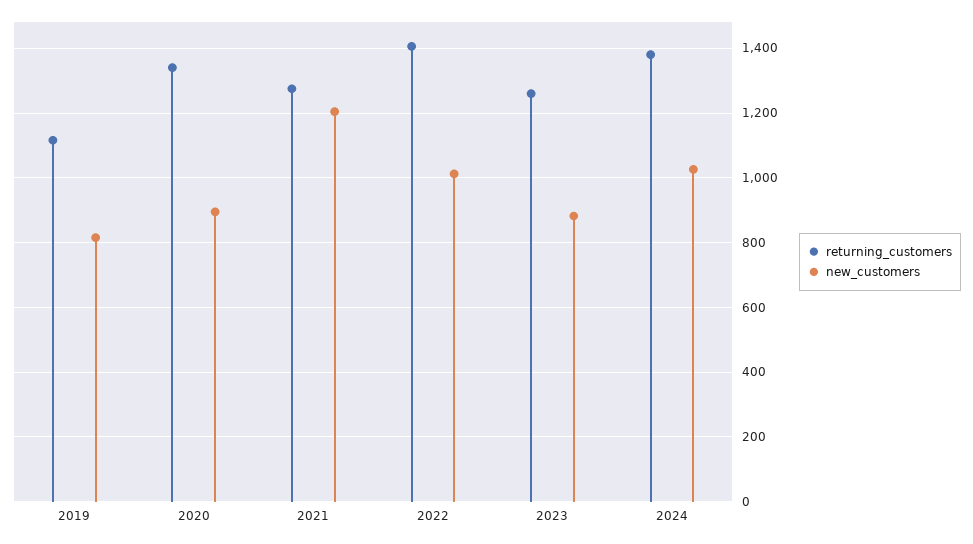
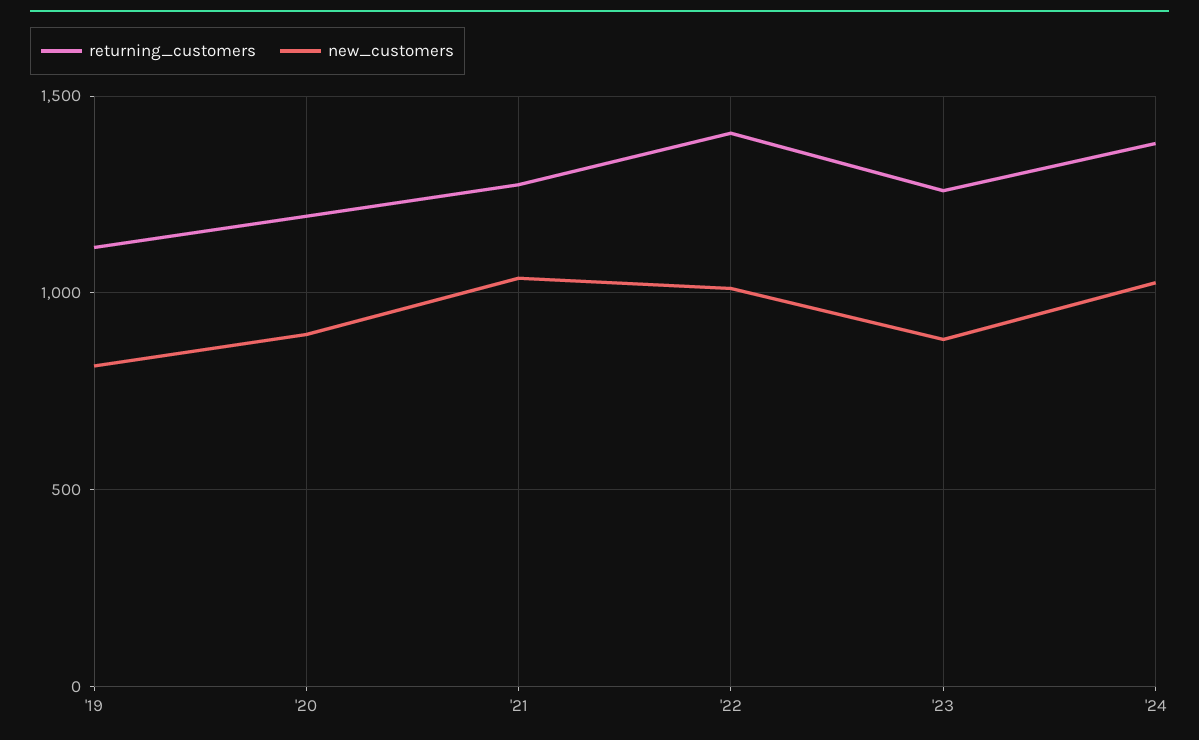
returning_customers, 2020: 1340 -> 1200
new_customers, 2021: 1200 -> 1050

